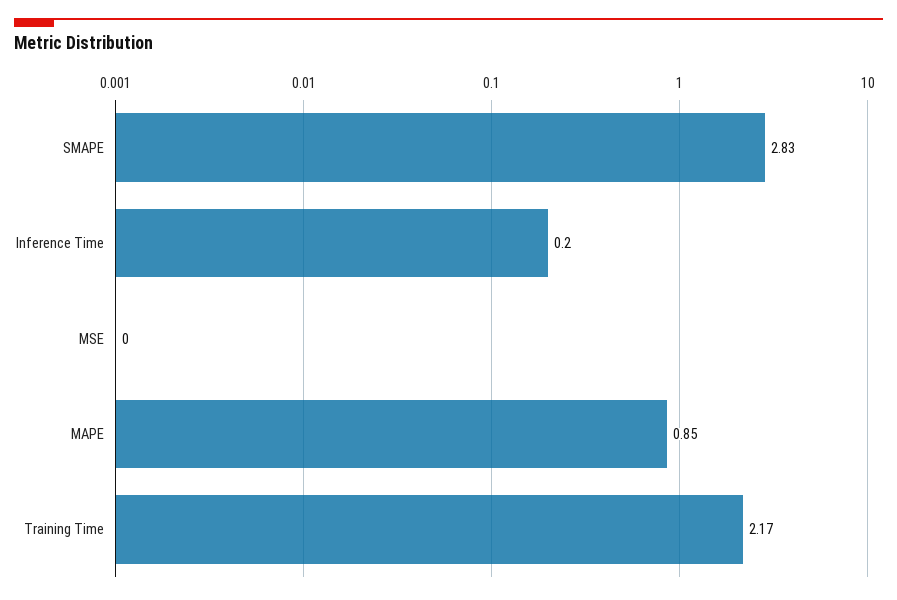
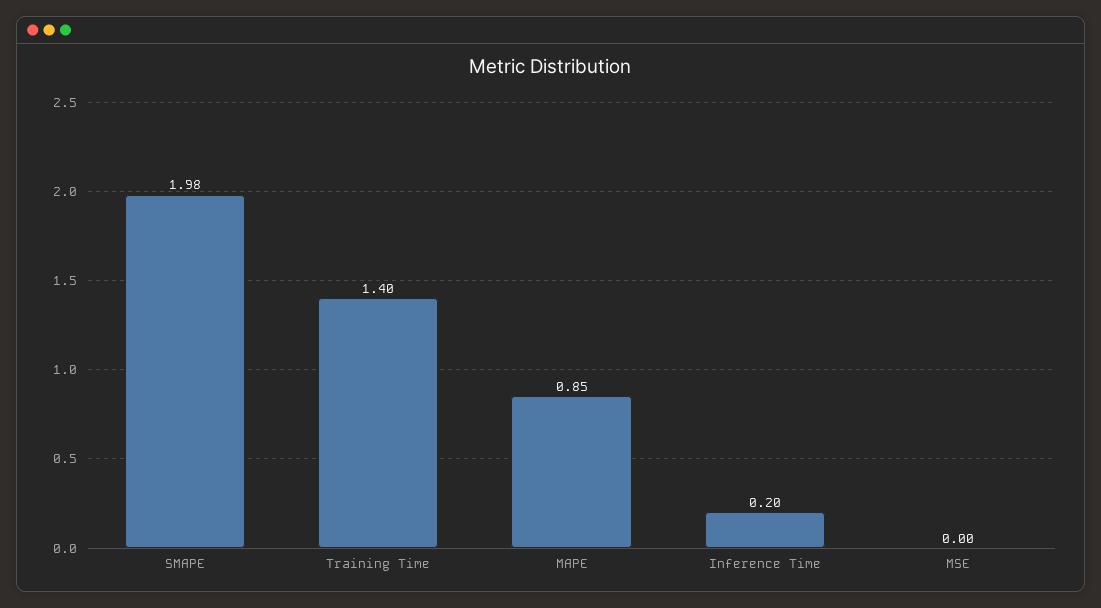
SMAPE: 2.83 -> 1.98
Training Time: 2.17 -> 1.4

